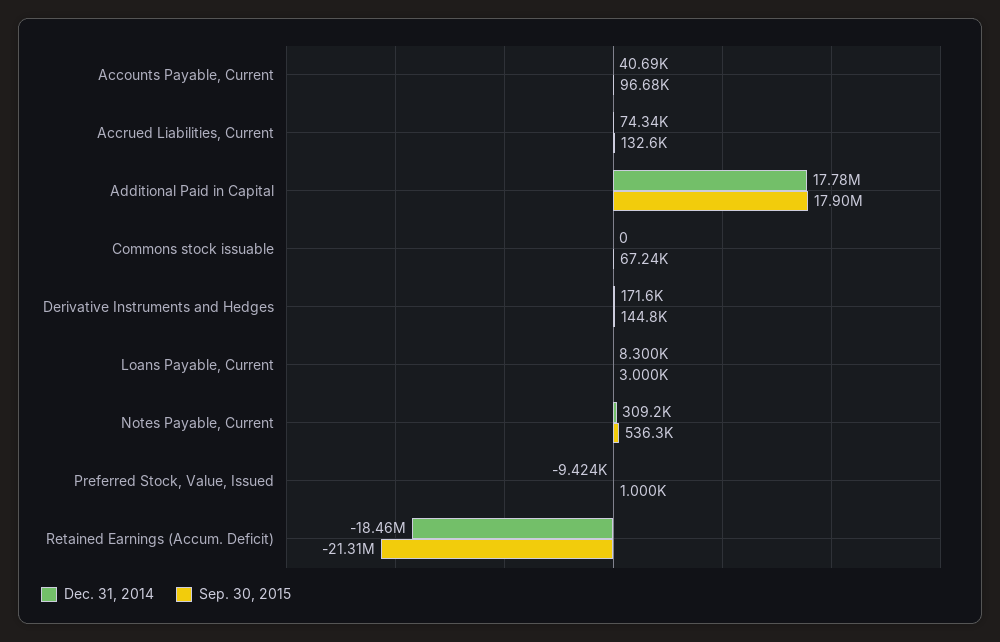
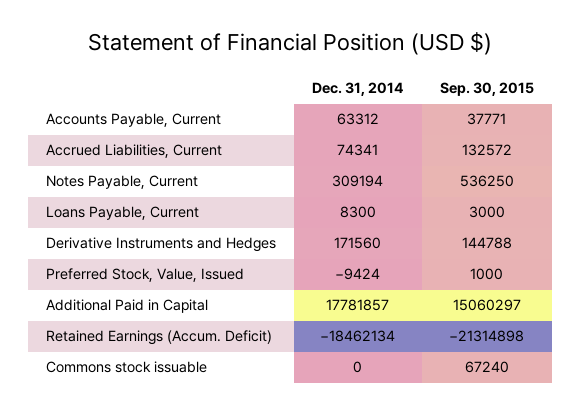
Dec. 31, 2014, Accounts Payable, Current: 40690 -> 63312
Sep. 30, 2015, Accounts Payable, Current: 96680 -> 37771
Sep. 30, 2015, Additional Paid in Capital: 17900000 -> 15060297

